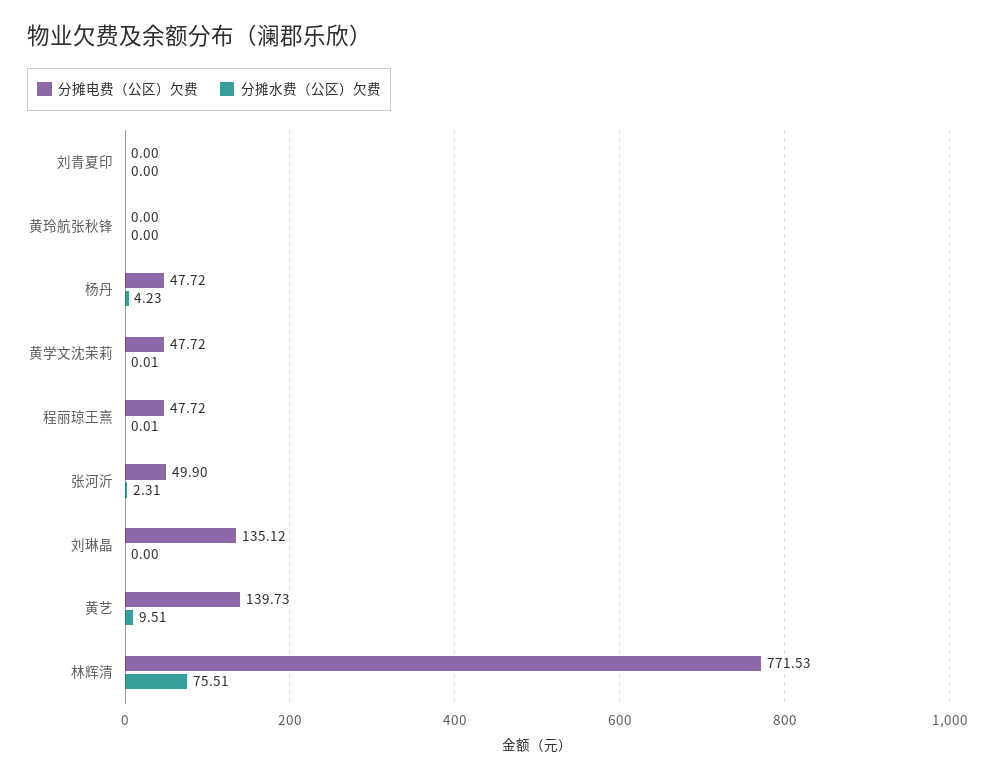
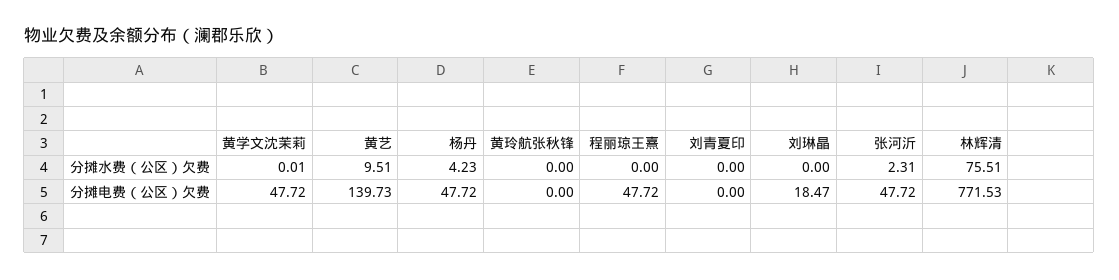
分摊水费（公区）欠费, 程丽琼王熹: 0.01 -> 0
分摊电费（公区）欠费, 张河沂: 49.9 -> 47.72
分摊电费（公区）欠费, 刘琳晶: 135.12 -> 18.47

